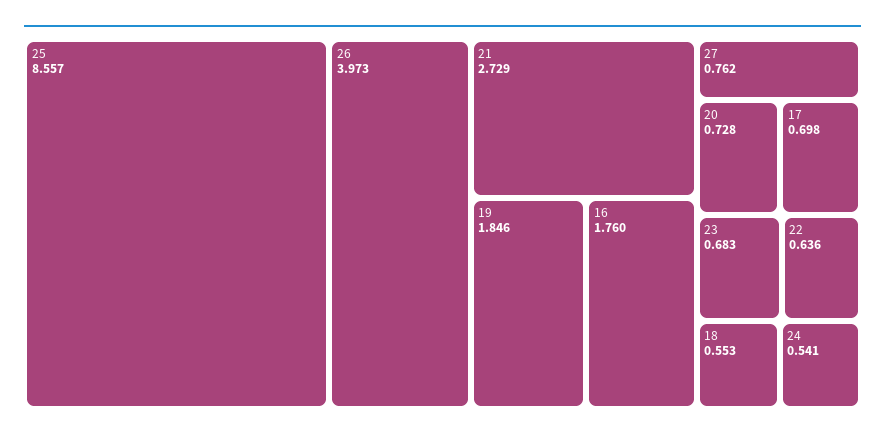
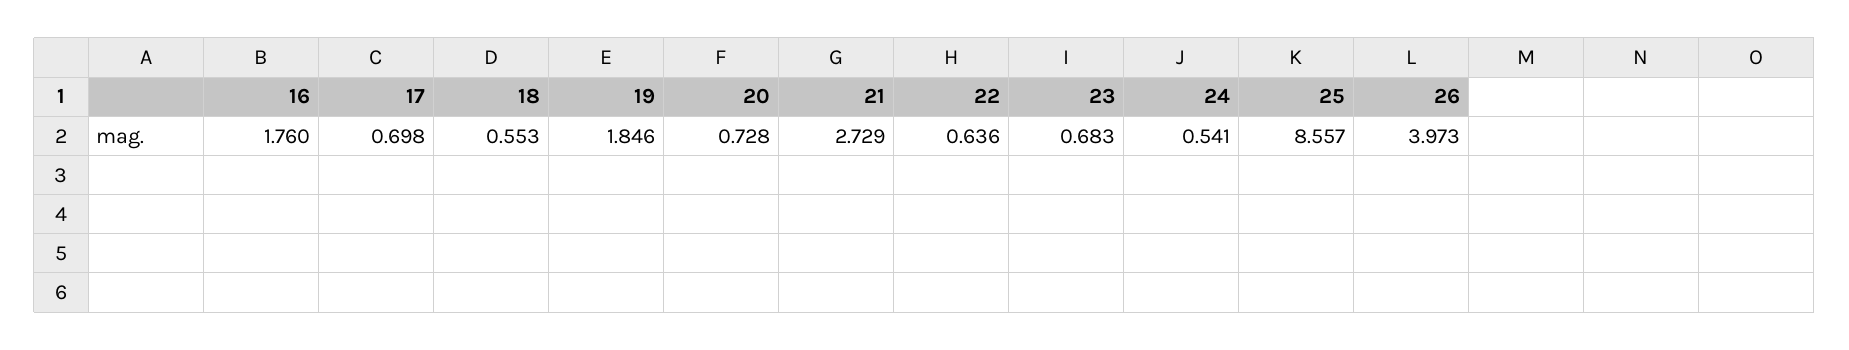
27: 0.762 -> none

